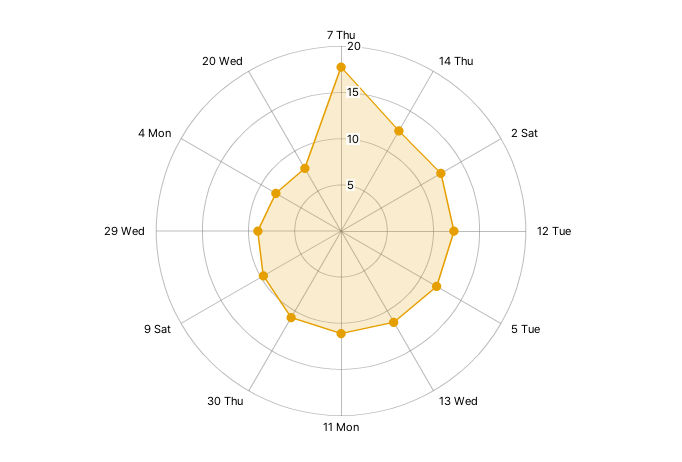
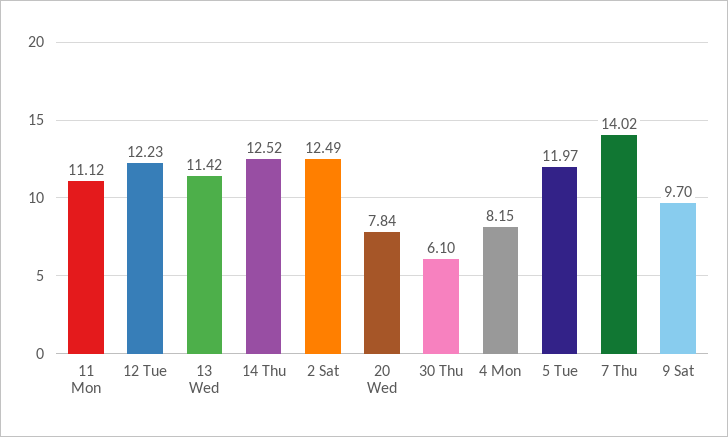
7 Thu: 18 -> 14.02
30 Thu: 11 -> 6.1
29 Wed: 9 -> none

